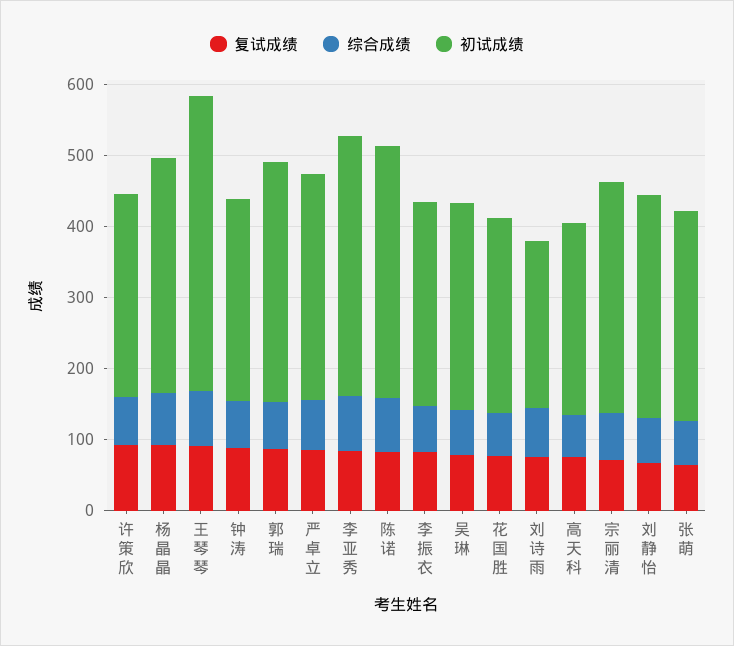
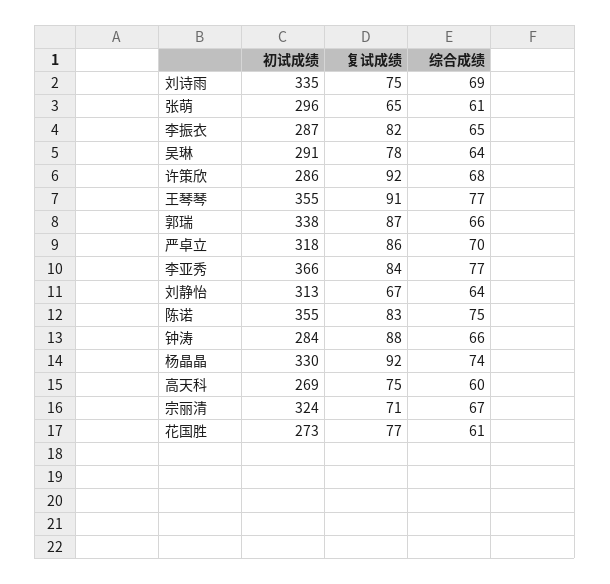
初试成绩, 王琴琴: 420 -> 355
初试成绩, 刘诗雨: 240 -> 335

